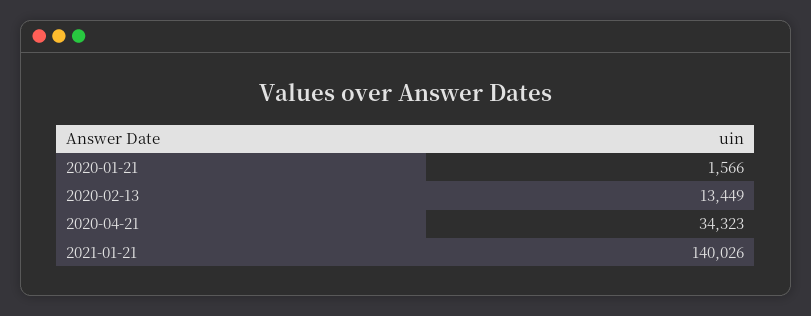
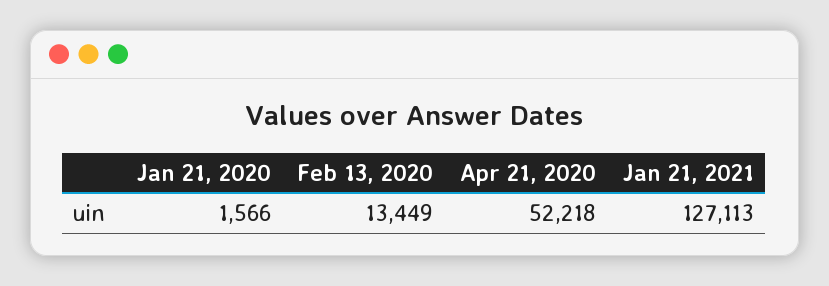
2020-04-21: 34323 -> 52218
2021-01-21: 140026 -> 127113

